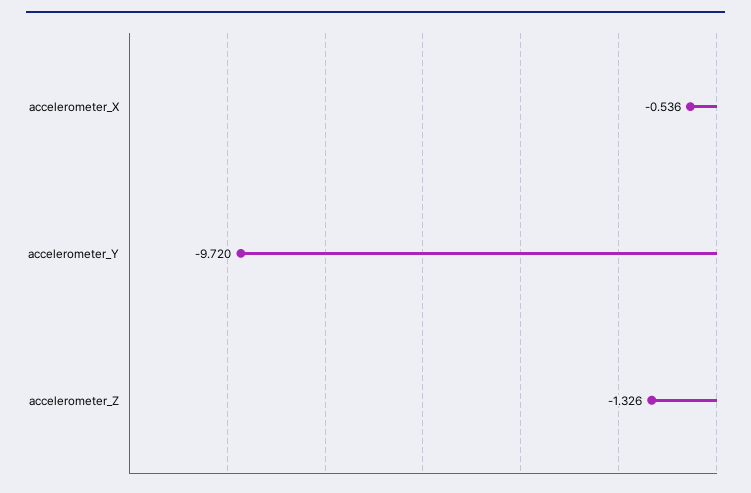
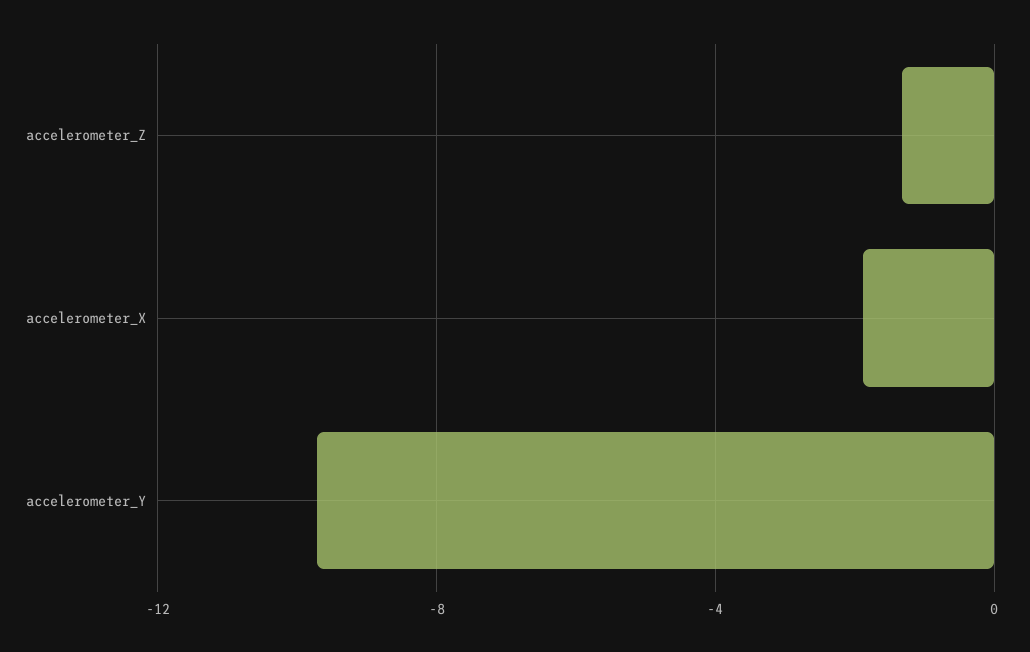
accelerometer_X: -0.536 -> -2

